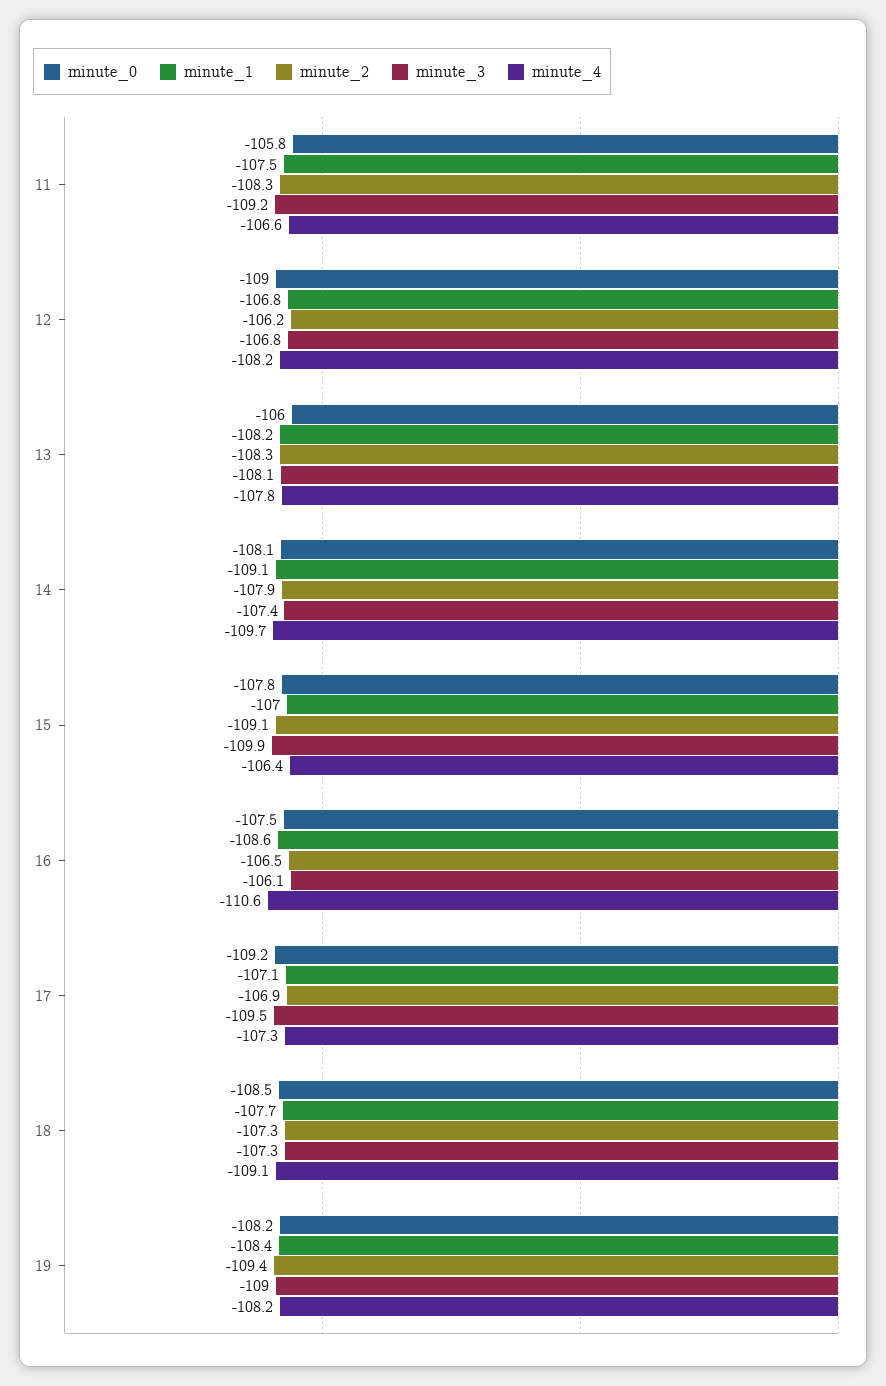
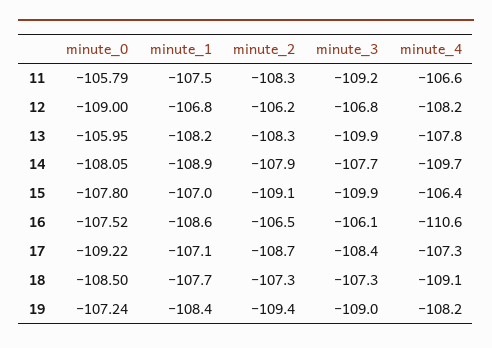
minute_3, 13: -108.1 -> -109.9
minute_1, 14: -109.1 -> -108.9
minute_3, 14: -107.4 -> -107.7
minute_2, 17: -106.9 -> -108.7
minute_3, 17: -109.5 -> -108.4
minute_0, 19: -108.2 -> -107.24

